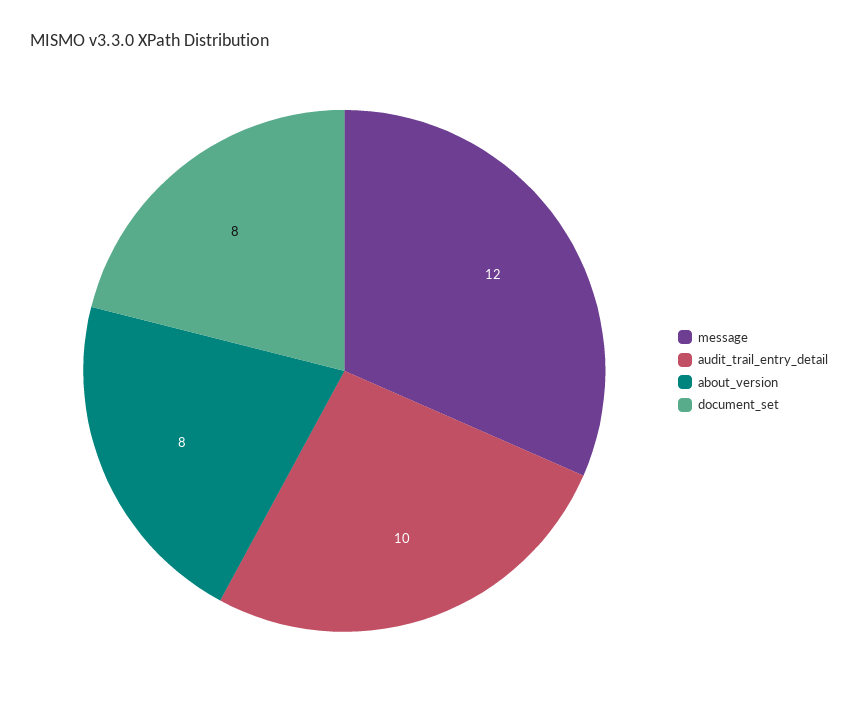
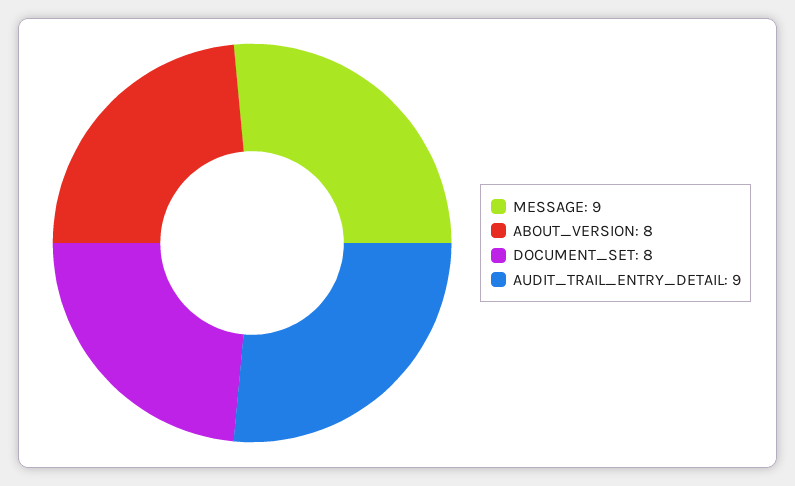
message: 12 -> 9
audit_trail_entry_detail: 10 -> 9

